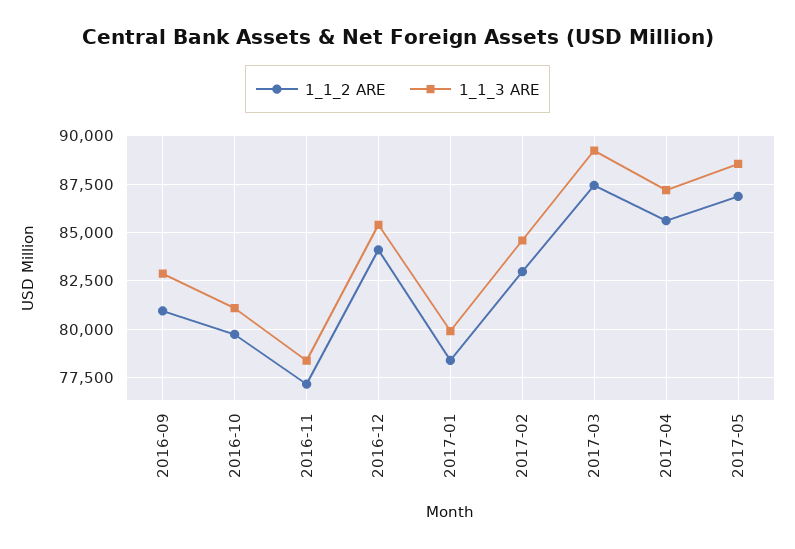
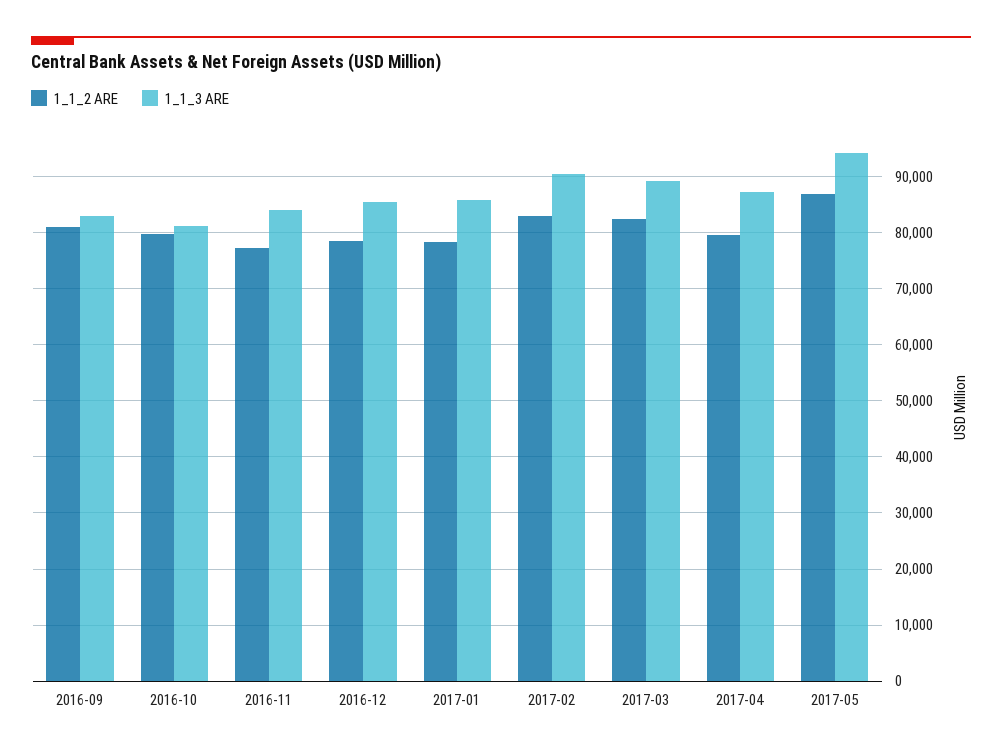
1_1_3 ARE, 2016-11: 78500 -> 84000
1_1_2 ARE, 2016-12: 84000 -> 78000
1_1_3 ARE, 2017-01: 80000 -> 86000
1_1_3 ARE, 2017-02: 84500 -> 90000
1_1_2 ARE, 2017-03: 87500 -> 82000
1_1_2 ARE, 2017-04: 85500 -> 80000
1_1_3 ARE, 2017-05: 88500 -> 94000

